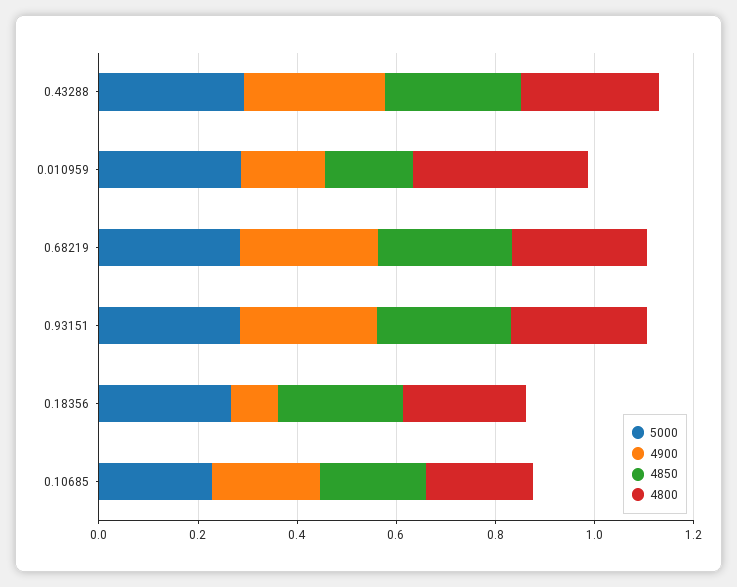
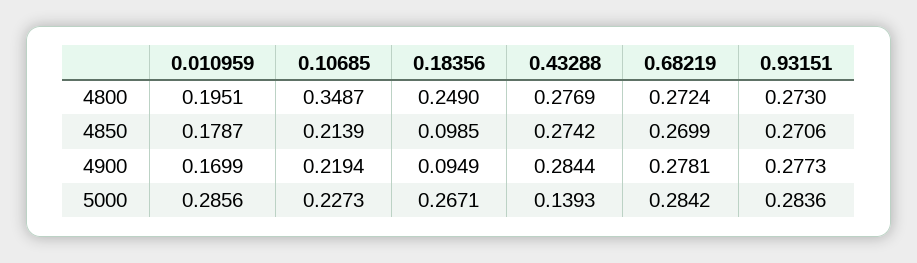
5000, 0.43288: 0.3 -> 0.1393
4800, 0.010959: 0.35 -> 0.1951
4850, 0.18356: 0.25 -> 0.0985
4800, 0.10685: 0.2 -> 0.3487

